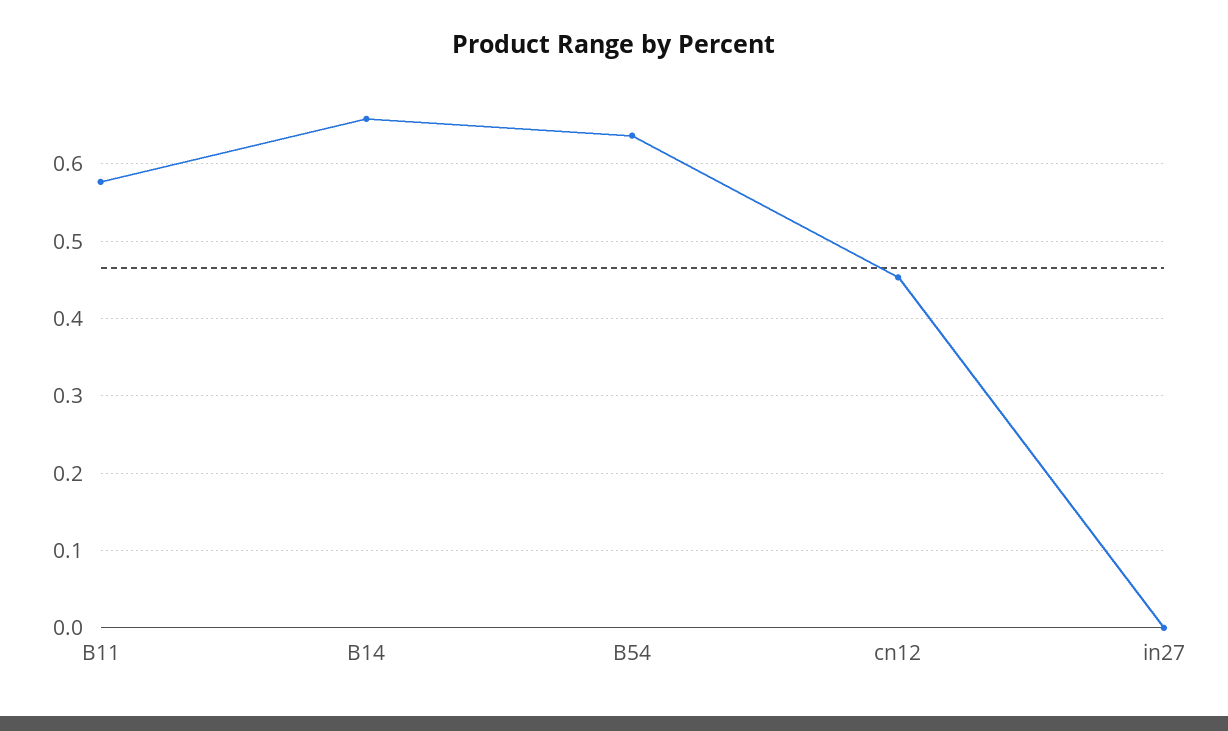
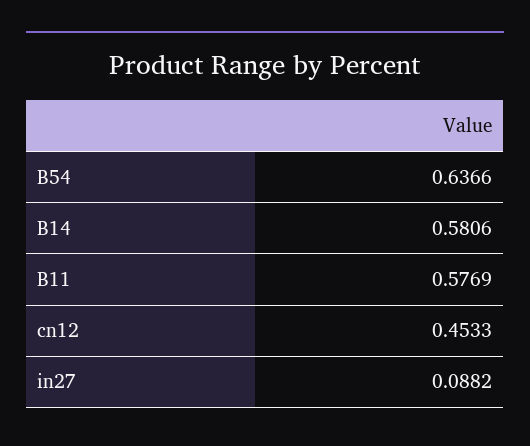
B14: 0.66 -> 0.5806
in27: 0 -> 0.0882

